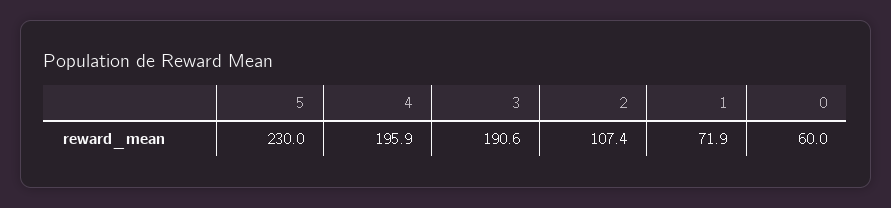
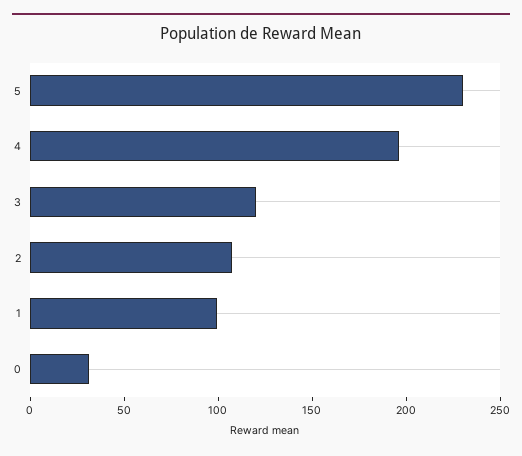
3: 190.6 -> 120
1: 71.9 -> 100
0: 60 -> 30

